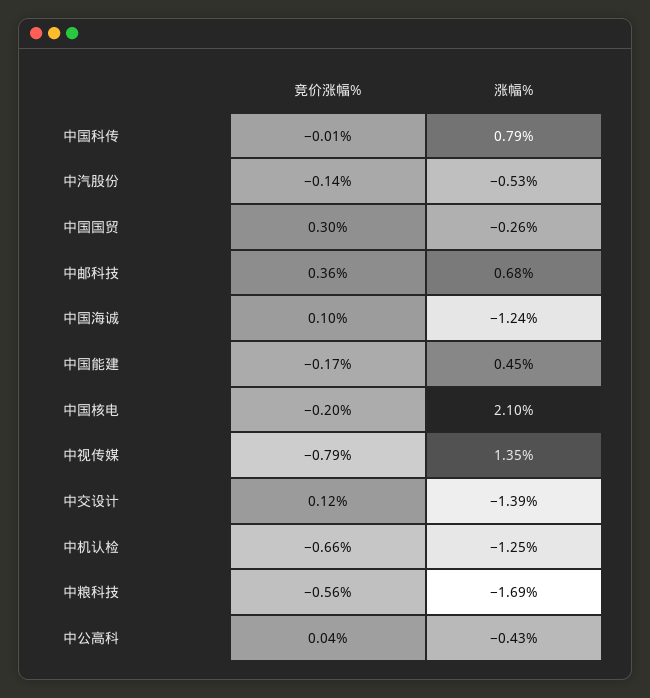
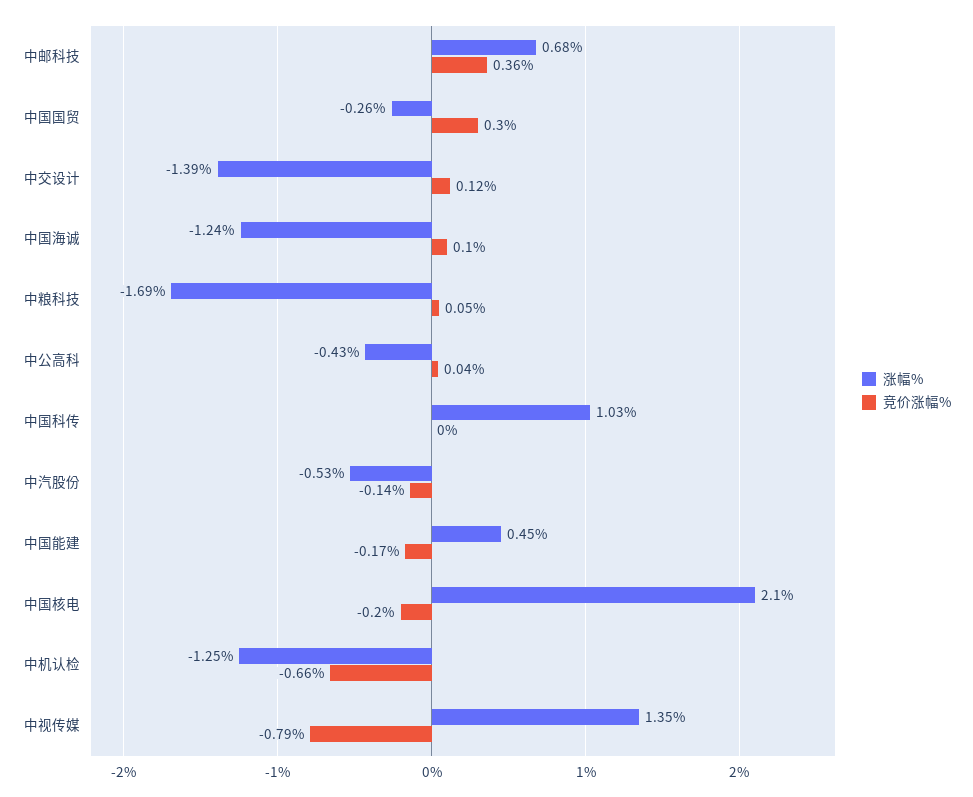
竞价涨幅%, 中国科传: -0.01 -> 0
涨幅%, 中国科传: 0.79 -> 1.03
竞价涨幅%, 中粮科技: -0.56 -> 0.05

